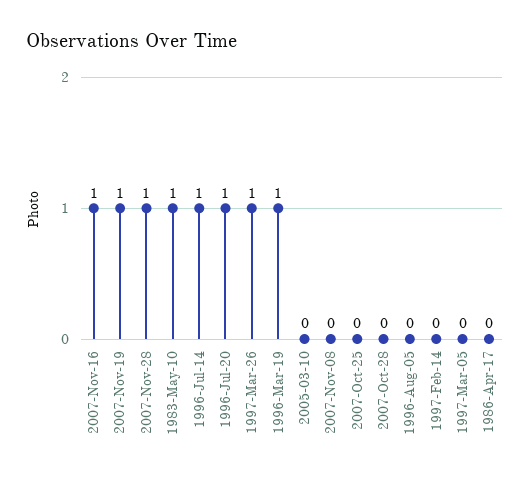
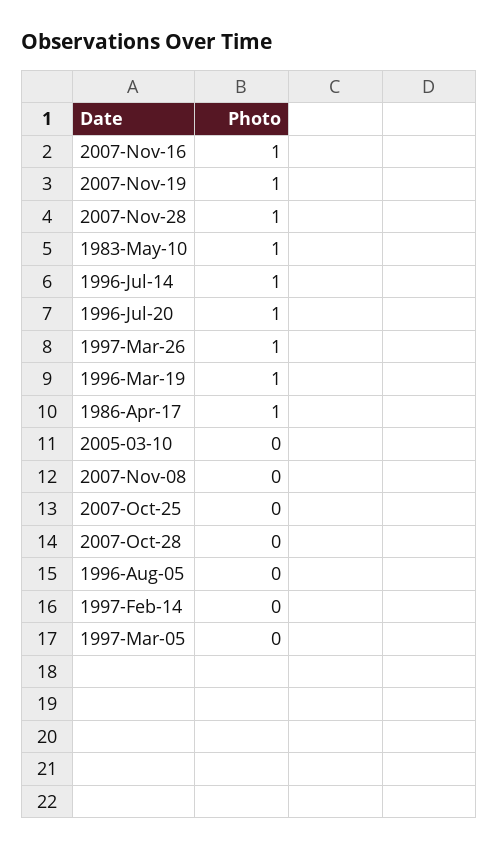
1986-Apr-17: 0 -> 1

